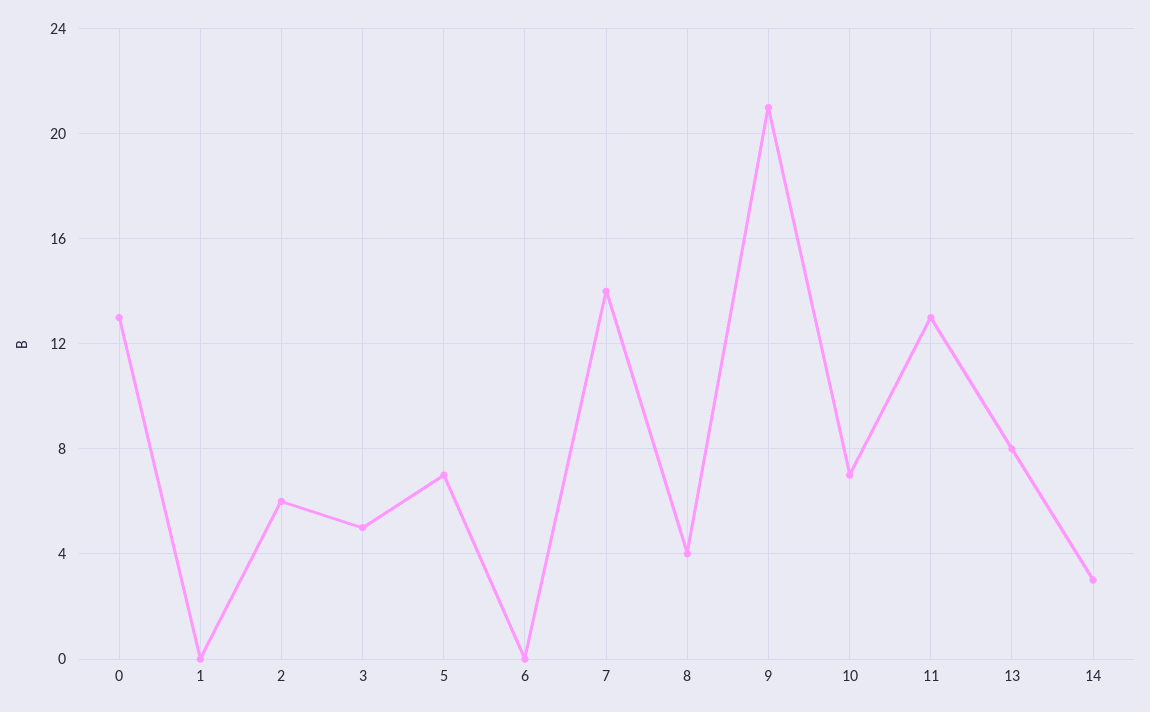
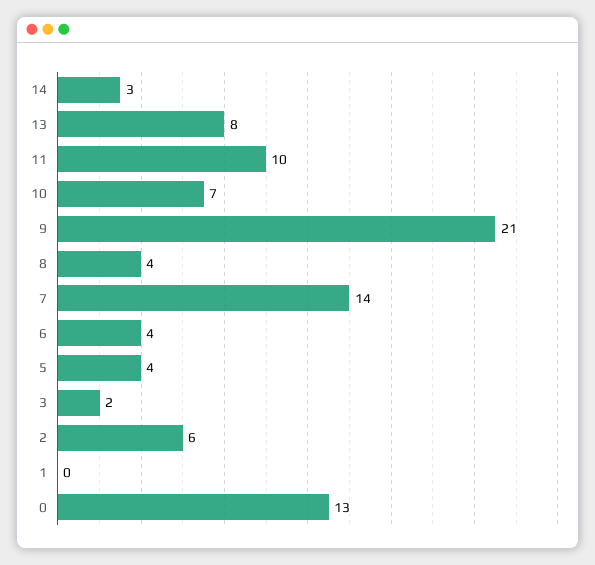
3: 5 -> 2
5: 7 -> 4
6: 0 -> 4
11: 13 -> 10

